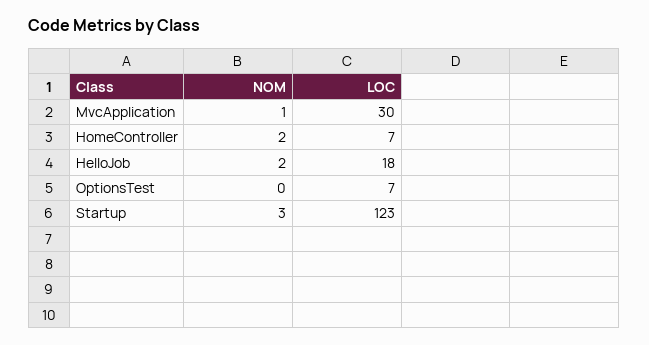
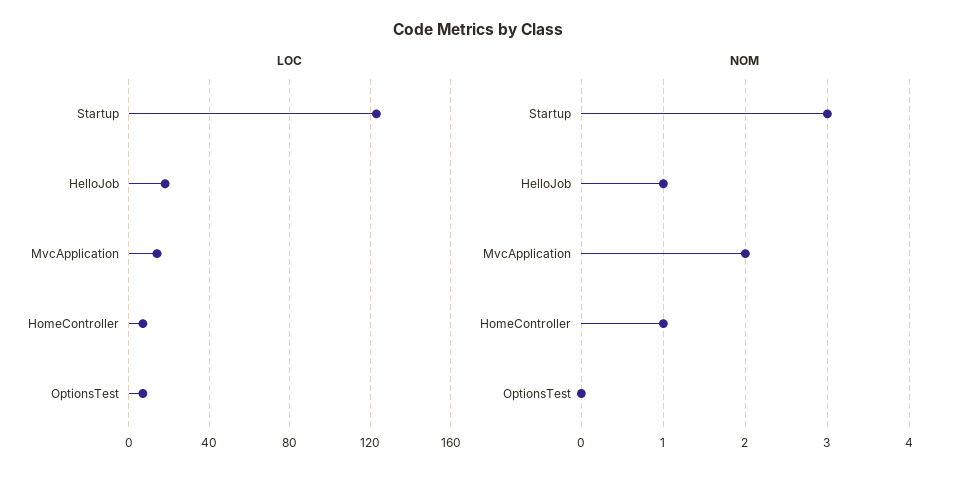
NOM, MvcApplication: 1 -> 2
LOC, MvcApplication: 30 -> 15
NOM, HomeController: 2 -> 1
NOM, HelloJob: 2 -> 1

